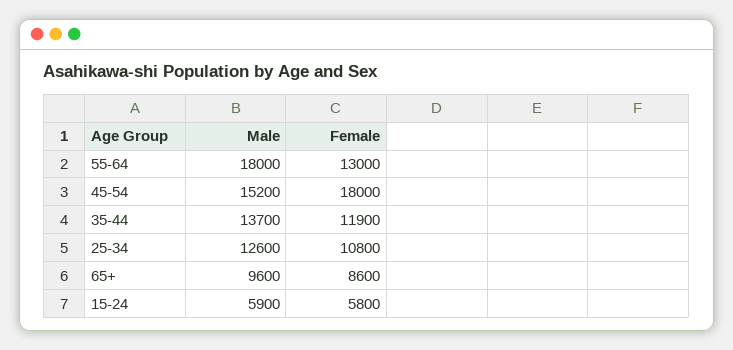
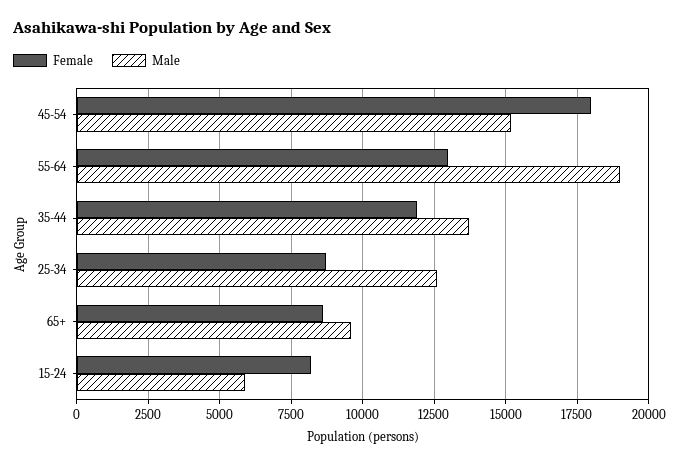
Male, 55-64: 18000 -> 19000
Female, 25-34: 10800 -> 8750
Female, 15-24: 5800 -> 8250

